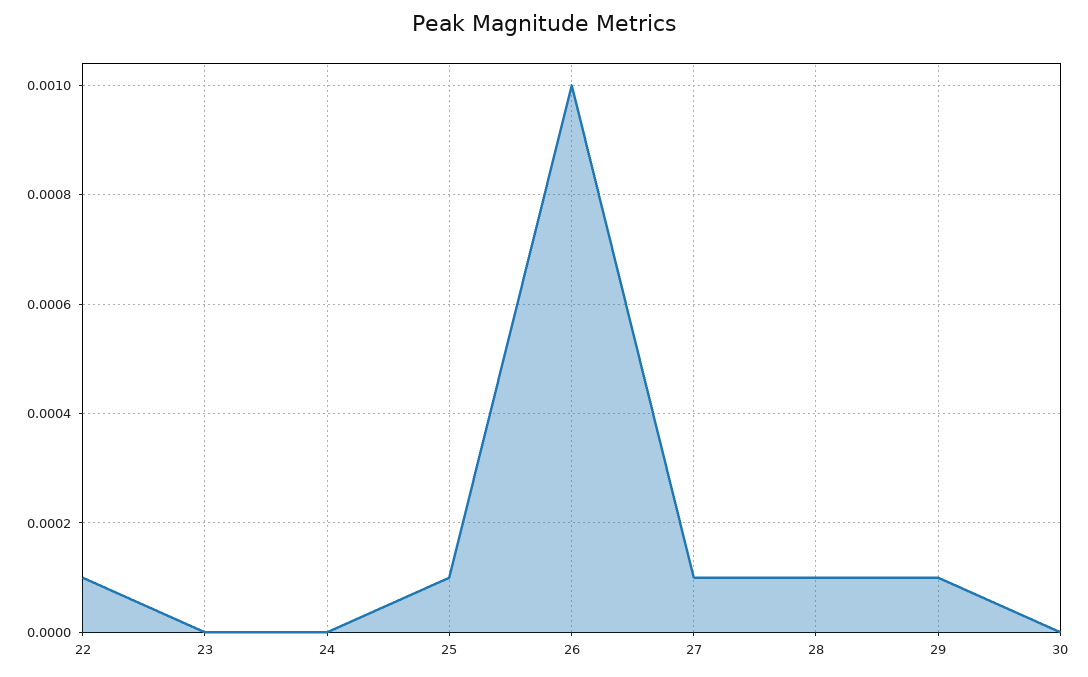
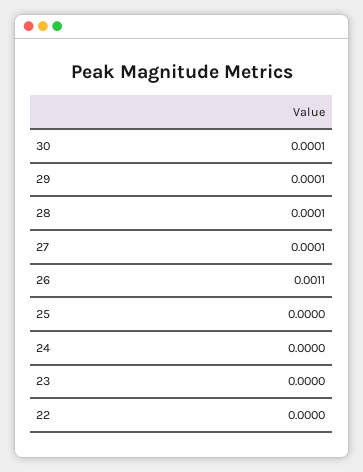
22: 0.0001 -> 0
25: 0.0001 -> 0
26: 0.001 -> 0.0011
30: 0 -> 0.0001

